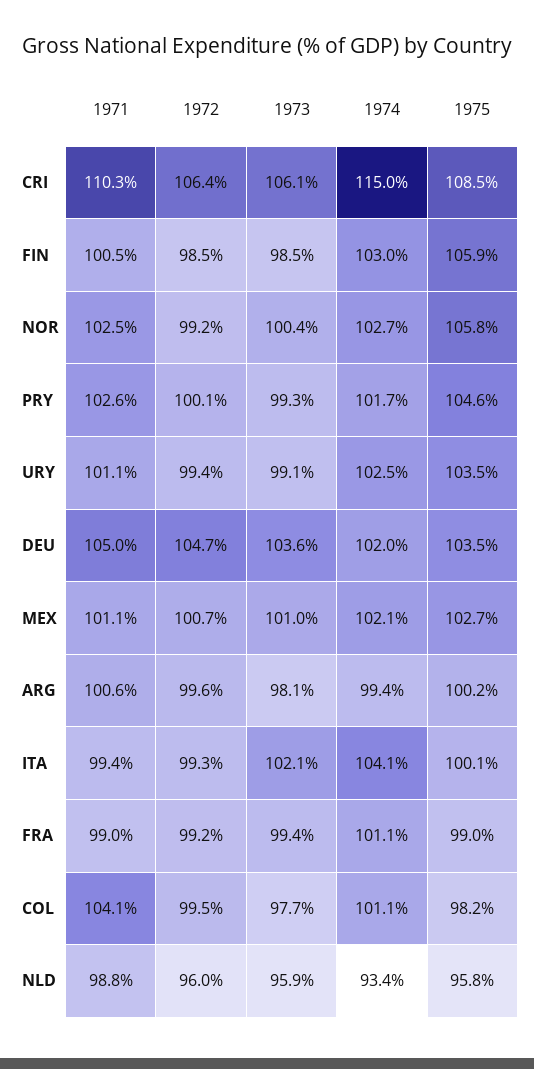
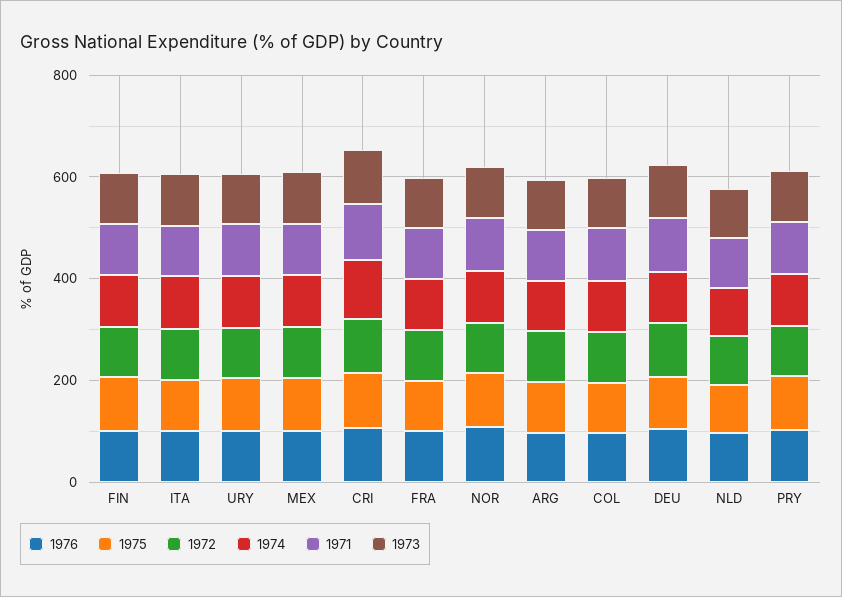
1976, FIN: none -> 100
1976, ITA: none -> 100
1976, URY: none -> 100
1976, MEX: none -> 100
1976, CRI: none -> 100
1976, FRA: none -> 100
1976, NOR: none -> 100
1976, ARG: none -> 100
1976, COL: none -> 100
1976, DEU: none -> 100
1976, NLD: none -> 100
1976, PRY: none -> 100

